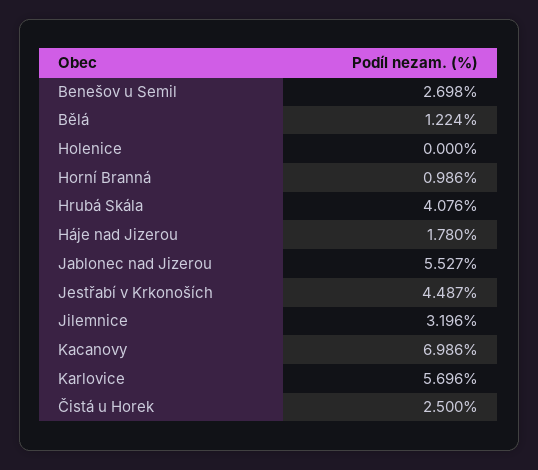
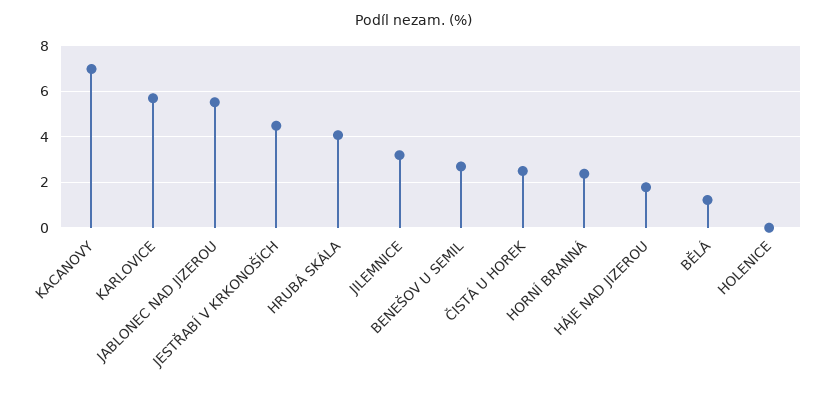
Horní Branná: 0.986 -> 2.5

